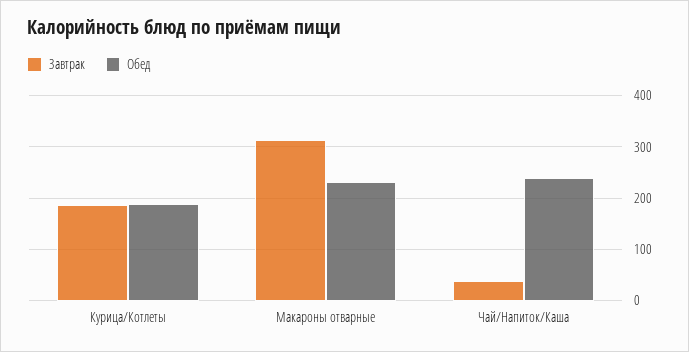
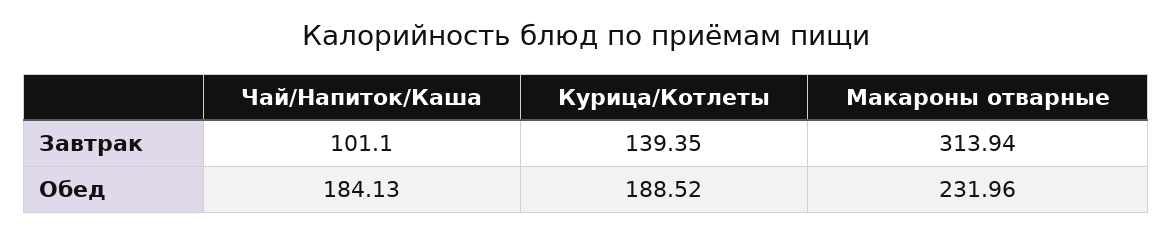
Завтрак, Курица/Котлеты: 180 -> 139.35
Завтрак, Чай/Напиток/Каша: 40 -> 101.1
Обед, Чай/Напиток/Каша: 240 -> 184.13

